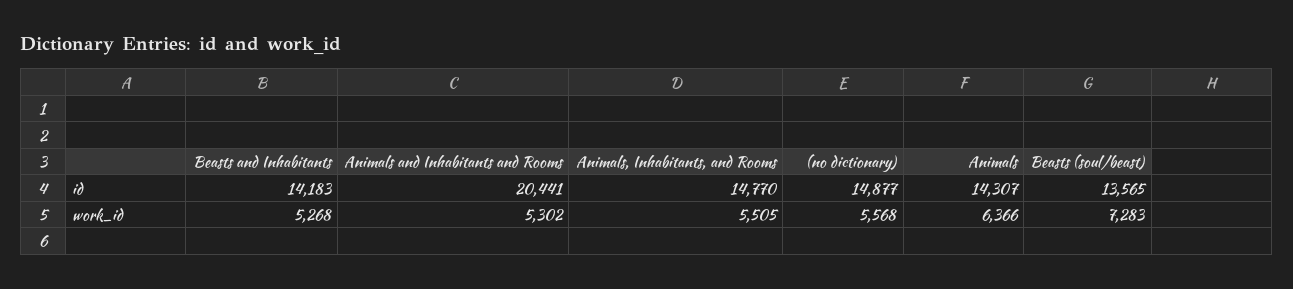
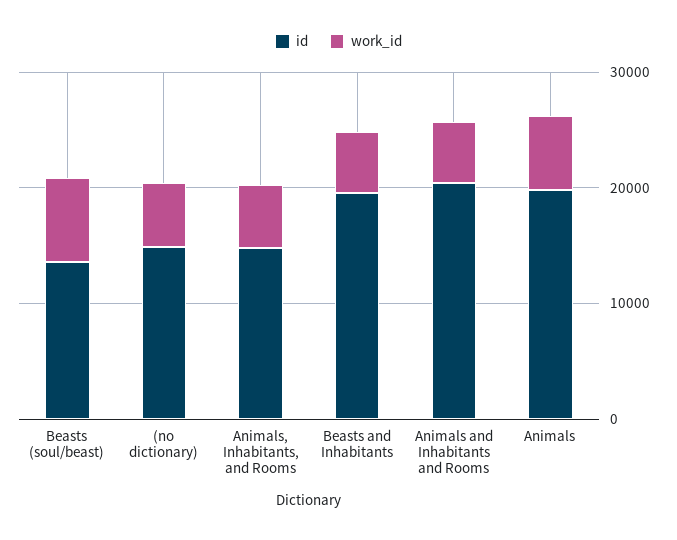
id, Beasts and Inhabitants: 14183 -> 20000
id, Animals: 14307 -> 20000

